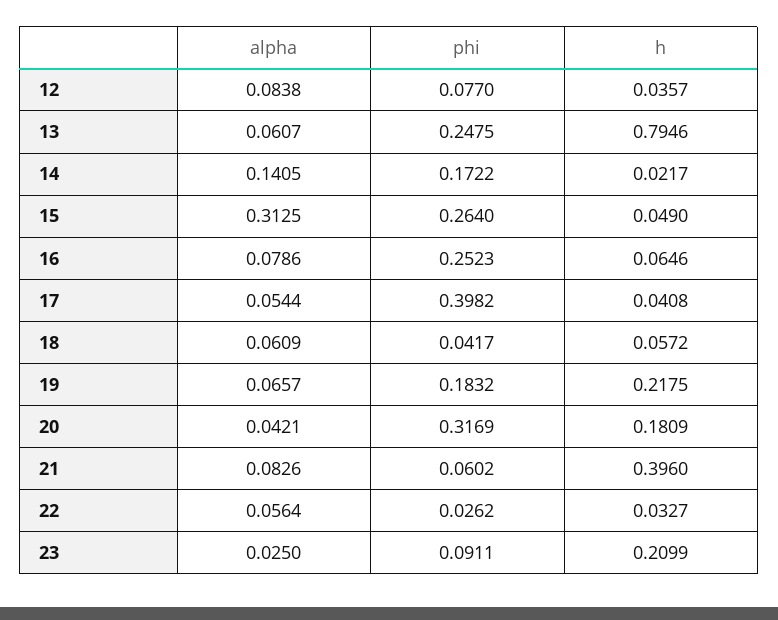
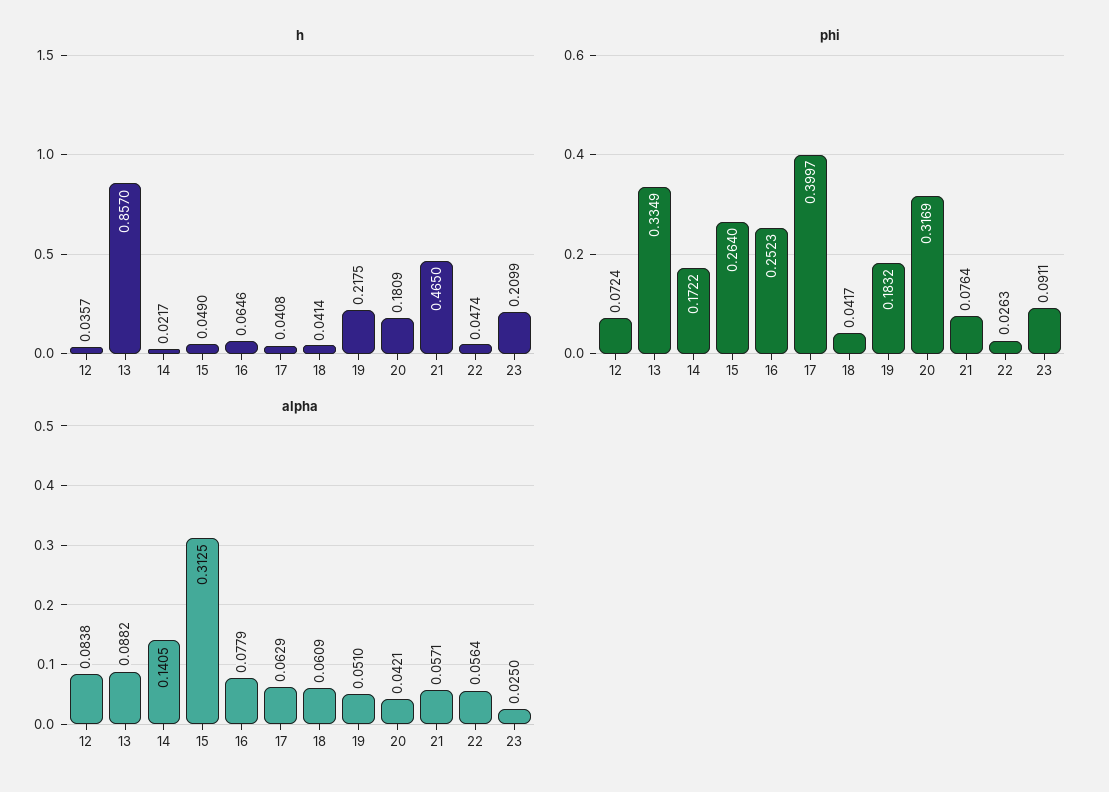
phi, 12: 0.077 -> 0.0724
alpha, 13: 0.0607 -> 0.0882
phi, 13: 0.2475 -> 0.3349
h, 13: 0.7946 -> 0.857
alpha, 16: 0.0786 -> 0.0779
alpha, 17: 0.0544 -> 0.0629
phi, 17: 0.3982 -> 0.3997
h, 18: 0.0572 -> 0.0414
alpha, 19: 0.0657 -> 0.051
alpha, 21: 0.0826 -> 0.0571
phi, 21: 0.0602 -> 0.0764
h, 21: 0.396 -> 0.465
phi, 22: 0.0262 -> 0.0263
h, 22: 0.0327 -> 0.0474

